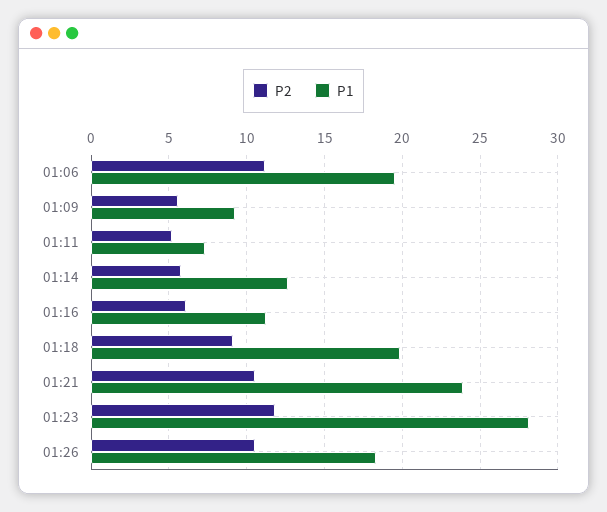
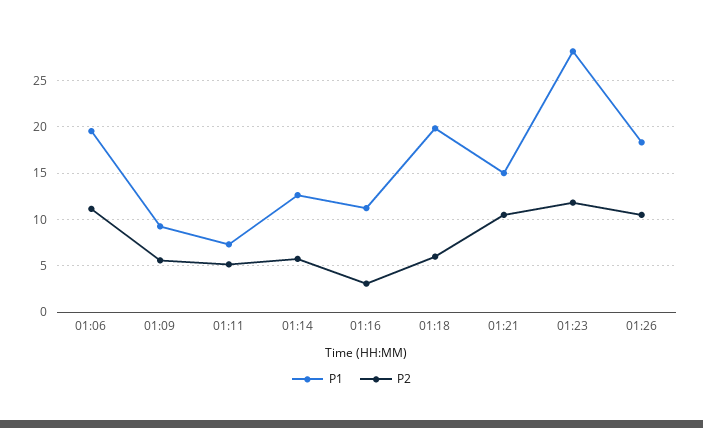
P2, 01:16: 6 -> 3
P2, 01:18: 9 -> 6
P1, 01:21: 24 -> 15

